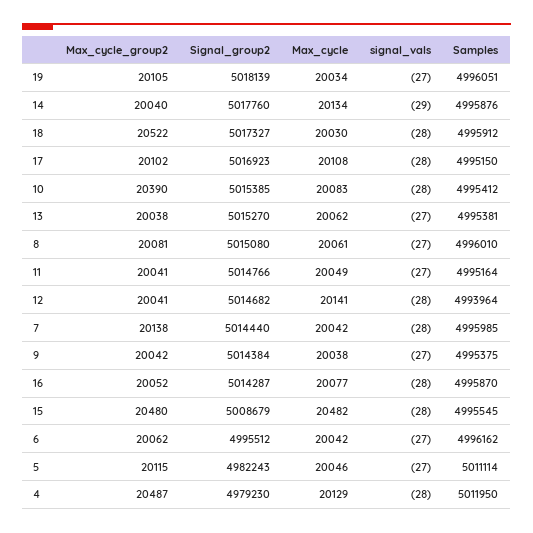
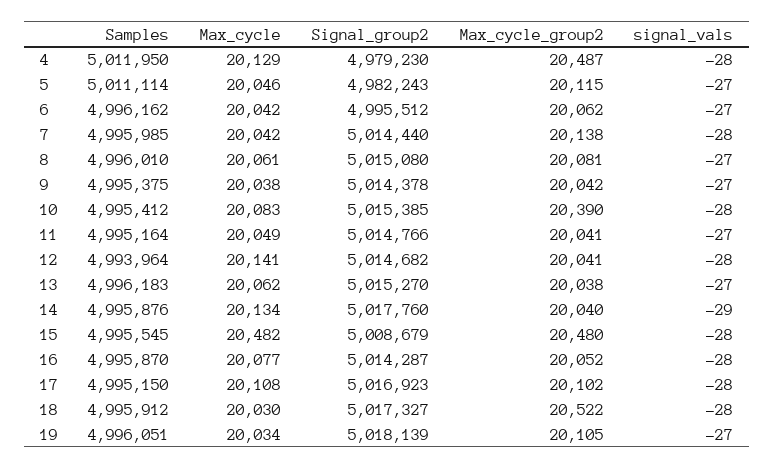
Samples, 13: 4995381 -> 4996183
Signal_group2, 9: 5014384 -> 5014378

